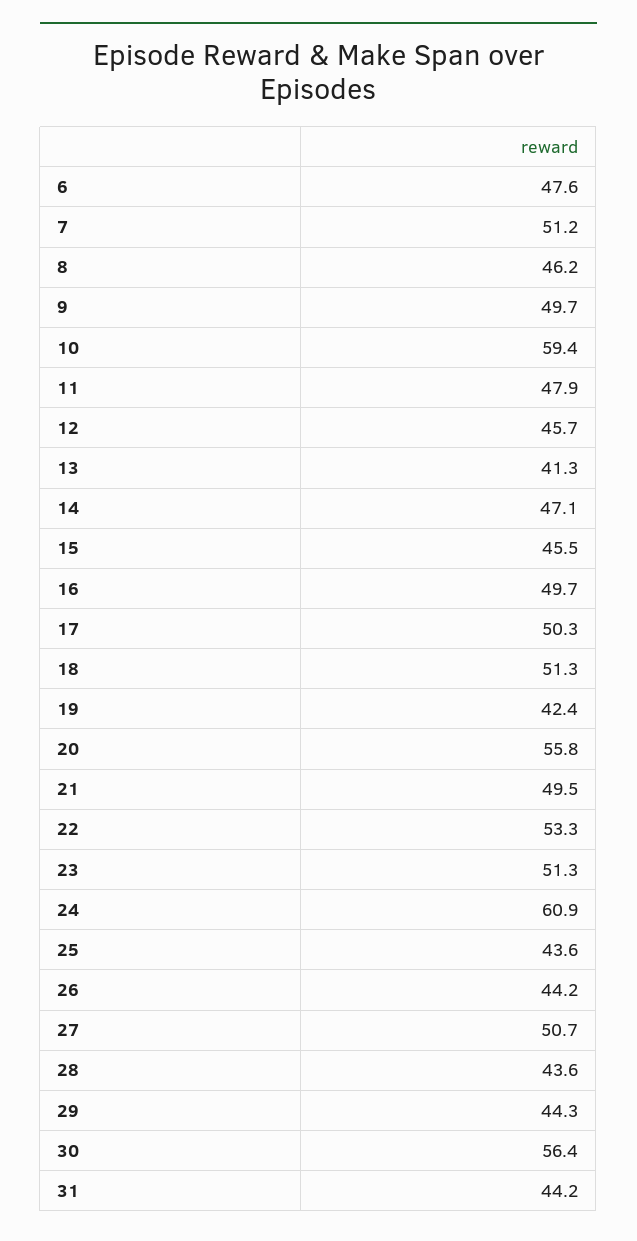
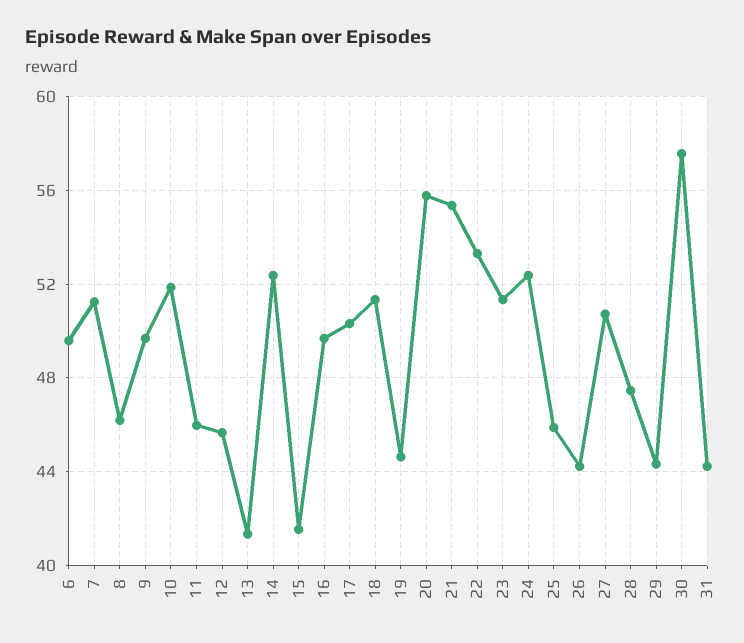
6: 47.6 -> 49.5
10: 59.4 -> 52
11: 47.9 -> 46
14: 47.1 -> 52.5
15: 45.5 -> 41.5
19: 42.4 -> 44.5
21: 49.5 -> 55.5
24: 60.9 -> 52.5
25: 43.6 -> 46
28: 43.6 -> 47.5
30: 56.4 -> 57.5

